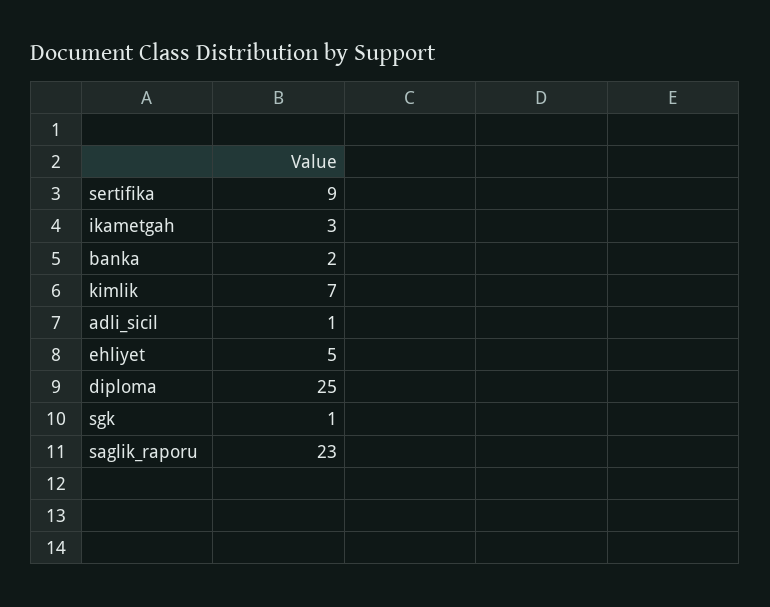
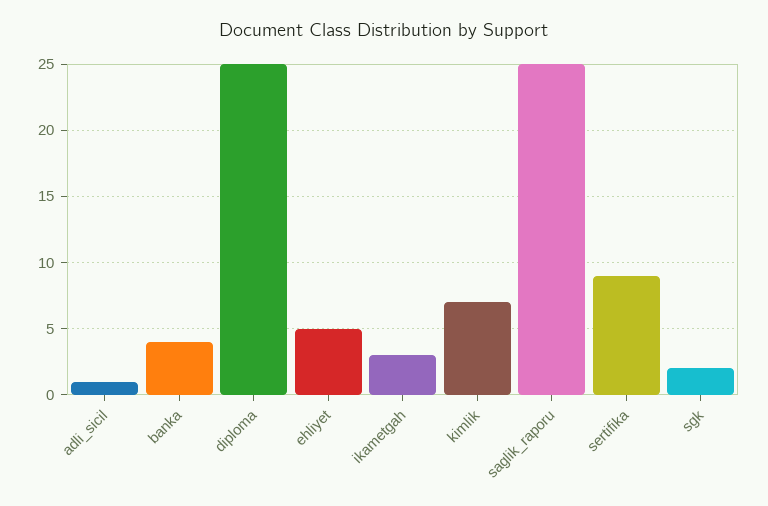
banka: 2 -> 4
sgk: 1 -> 2
saglik_raporu: 23 -> 25

